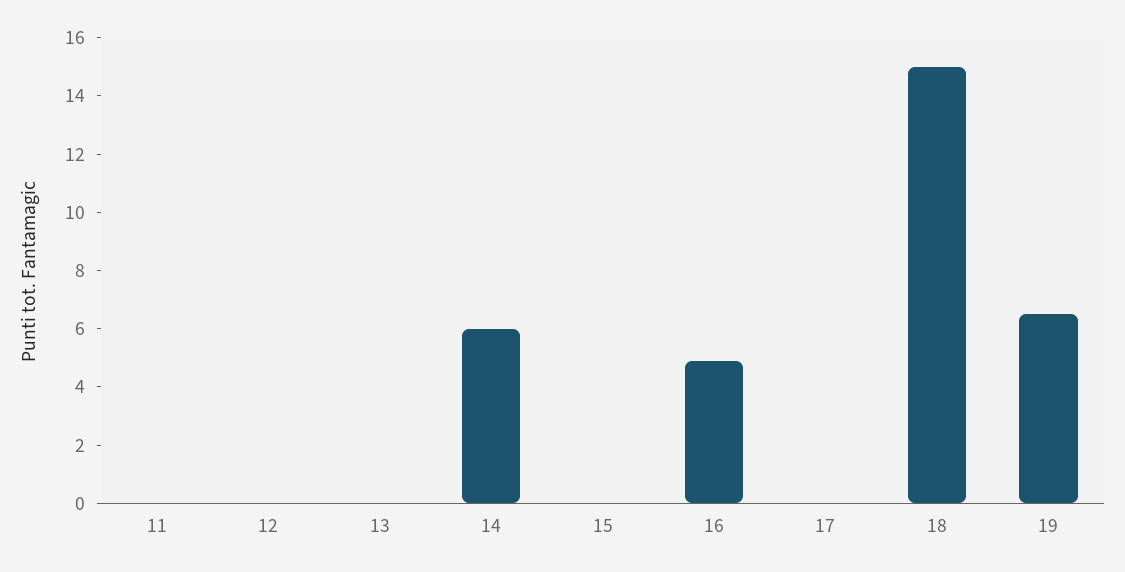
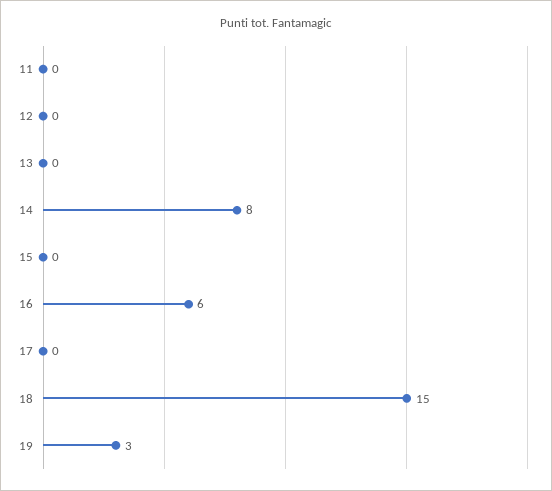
14: 6 -> 8
16: 5 -> 6
19: 6.5 -> 3

